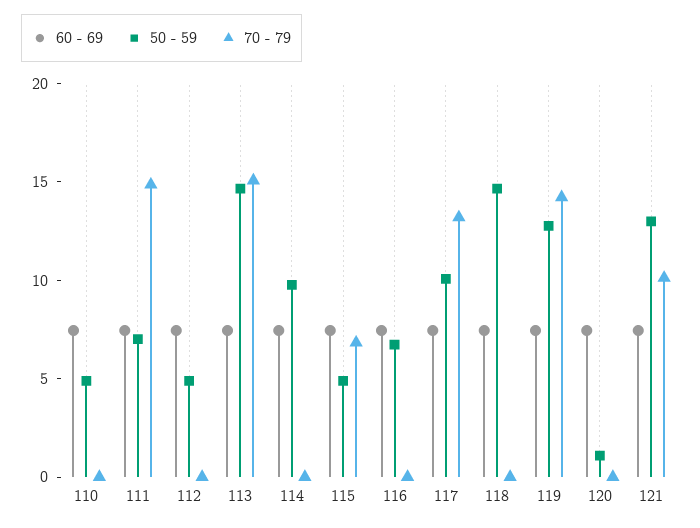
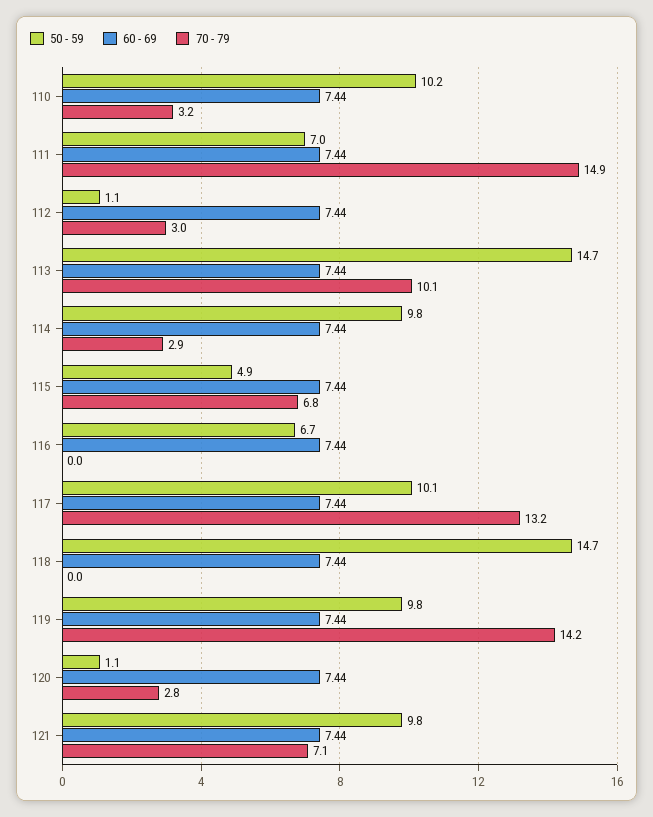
50 - 59, 110: 5 -> 10.2
70 - 79, 110: 0 -> 3.2
50 - 59, 112: 5 -> 1.1
70 - 79, 112: 0 -> 3
70 - 79, 113: 15 -> 10.1
70 - 79, 114: 0 -> 2.9
50 - 59, 119: 13 -> 9.8
70 - 79, 120: 0 -> 2.8
50 - 59, 121: 13 -> 9.8
70 - 79, 121: 10 -> 7.1

